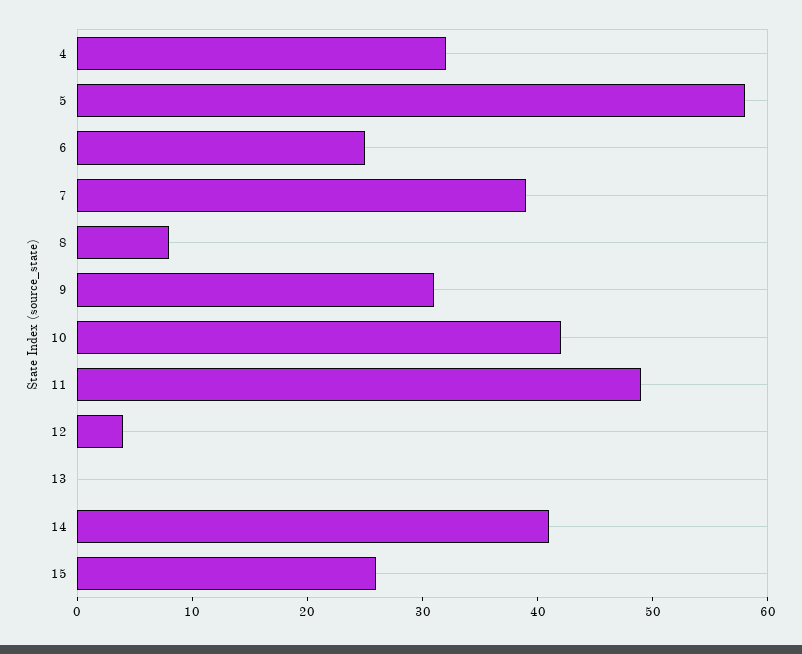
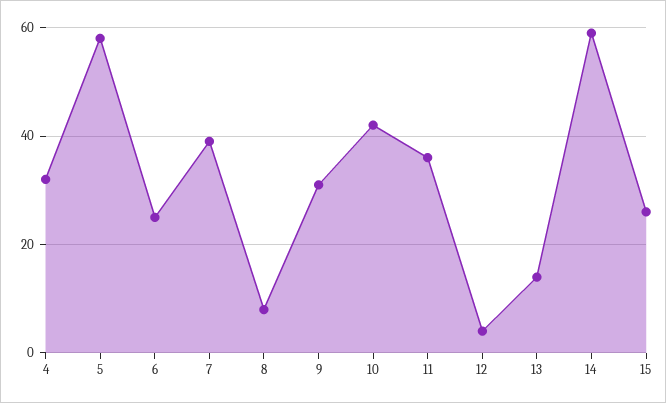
11: 49 -> 35
13: 0 -> 15
14: 41 -> 60

